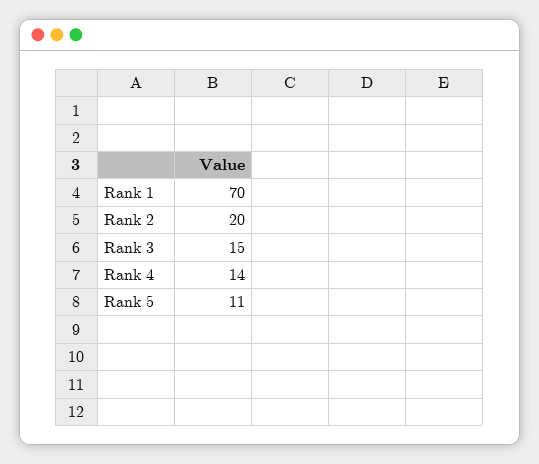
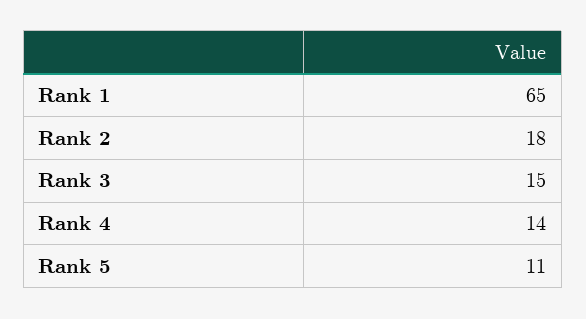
Rank 1: 70 -> 65
Rank 2: 20 -> 18

